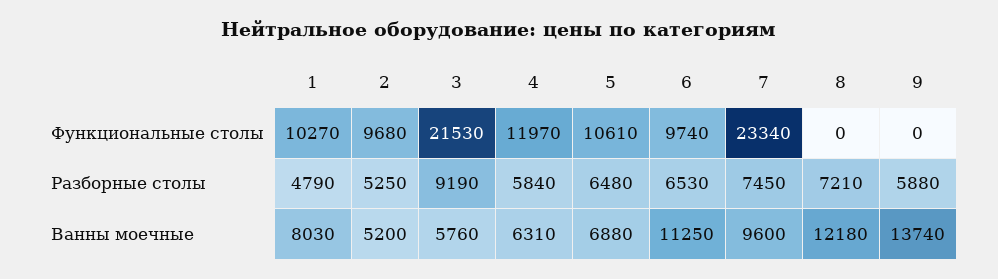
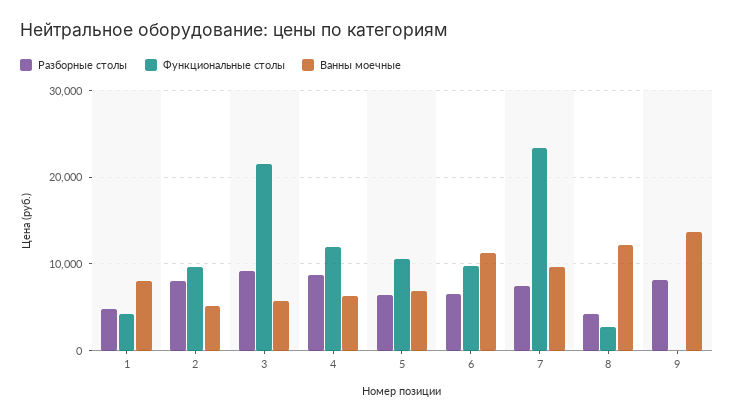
Функциональные столы, 1: 10270 -> 4000
Функциональные столы, 8: 0 -> 3000
Разборные столы, 2: 5250 -> 8000
Разборные столы, 4: 5840 -> 9000
Разборные столы, 8: 7210 -> 4000
Разборные столы, 9: 5880 -> 8000

